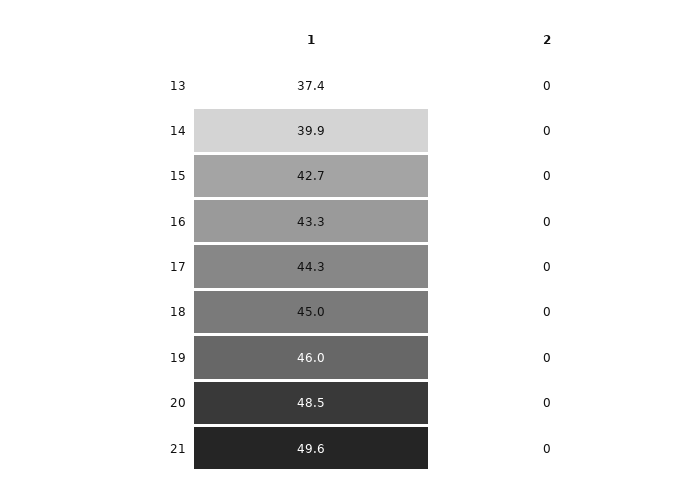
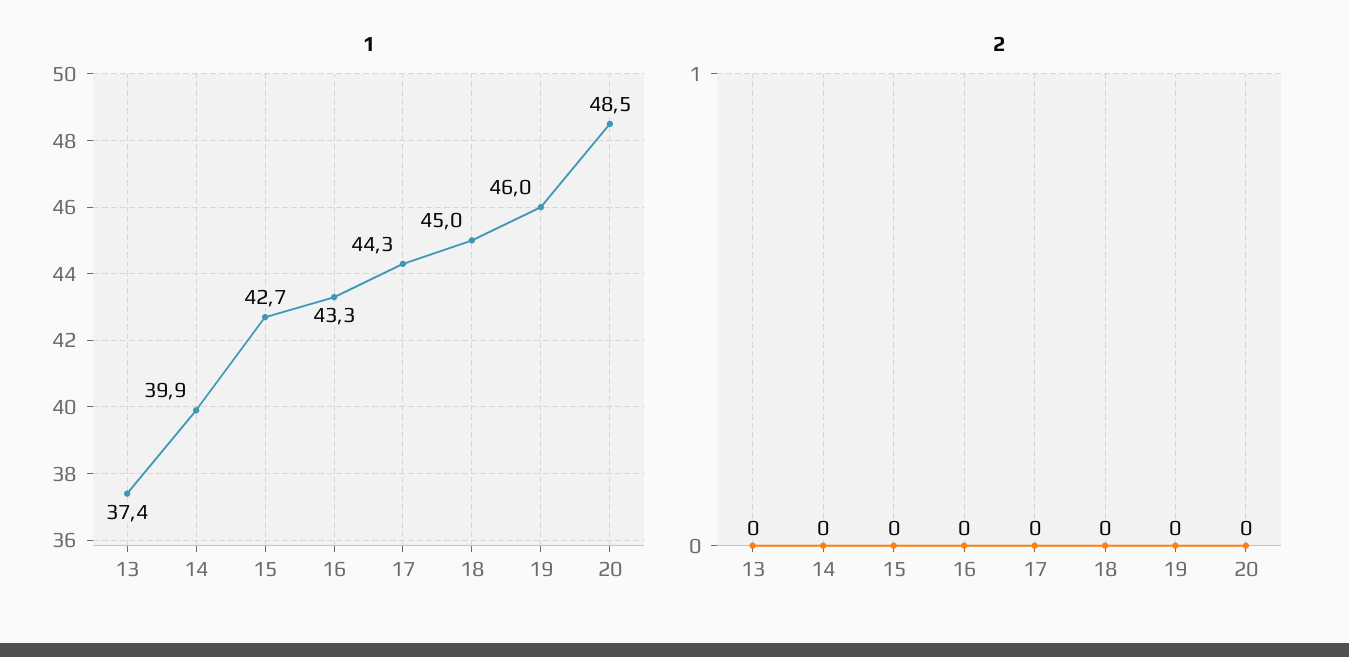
1, 21: 49.6 -> none
2, 21: 0 -> none

